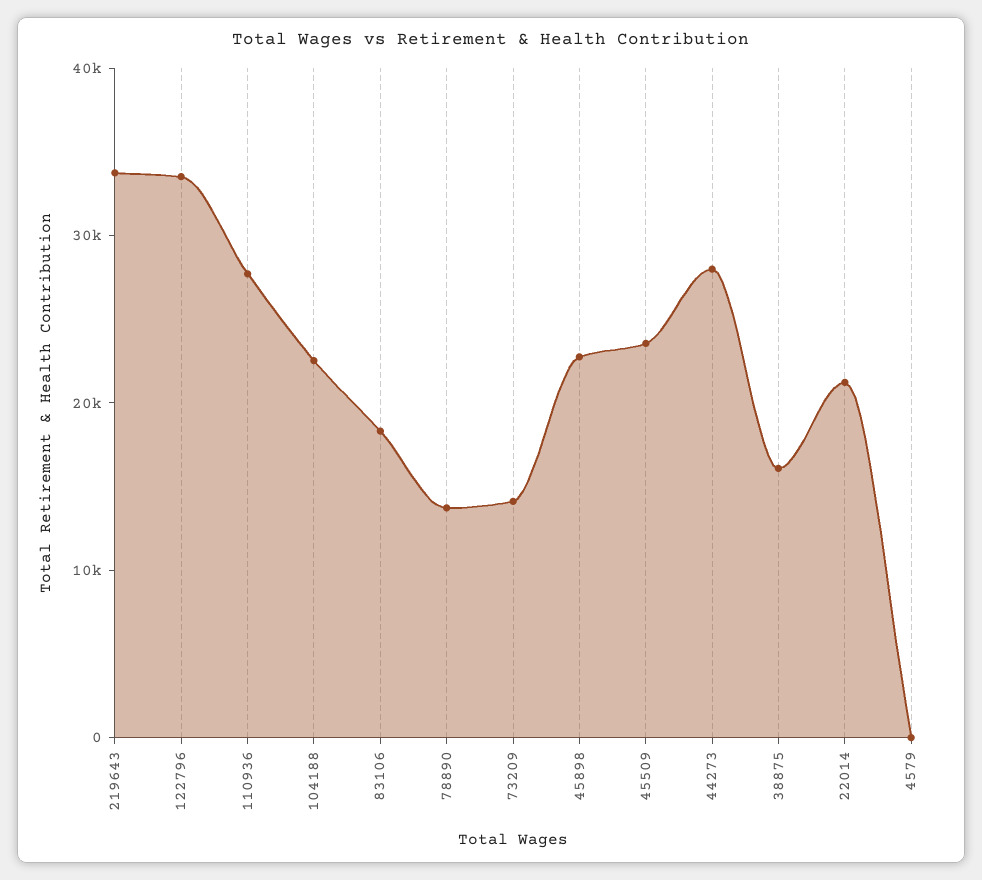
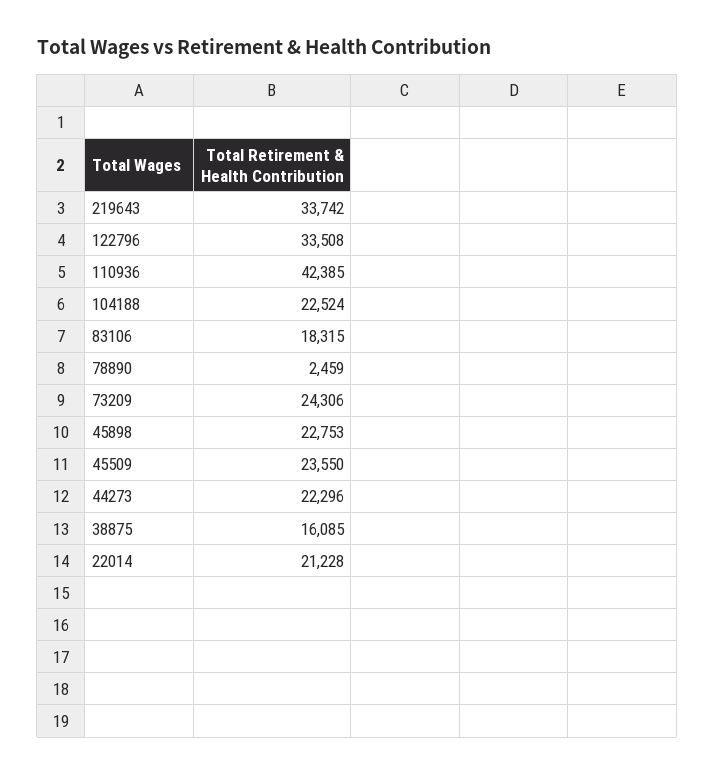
110936: 28000 -> 42385
78890: 14000 -> 2459
73209: 14000 -> 24306
44273: 28000 -> 22296
4579: 0 -> none

